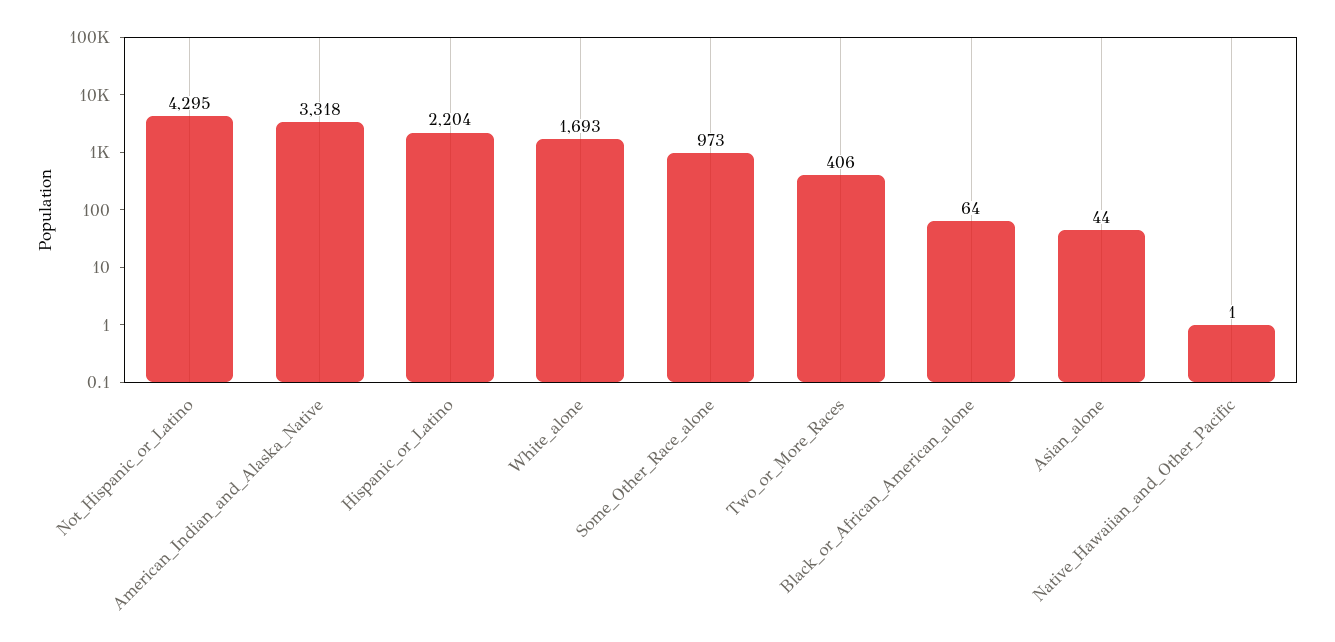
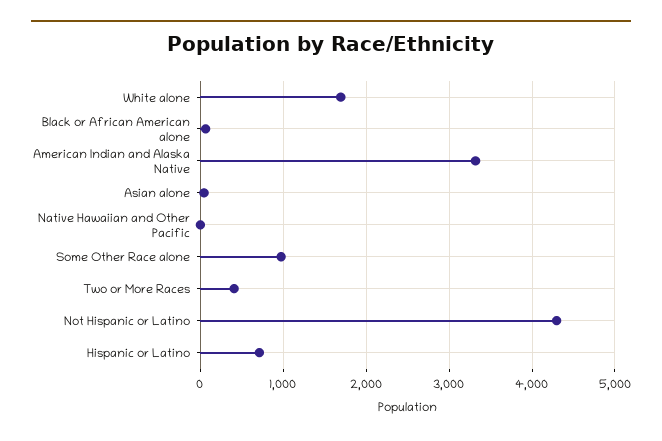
Hispanic_or_Latino: 2204 -> 700

